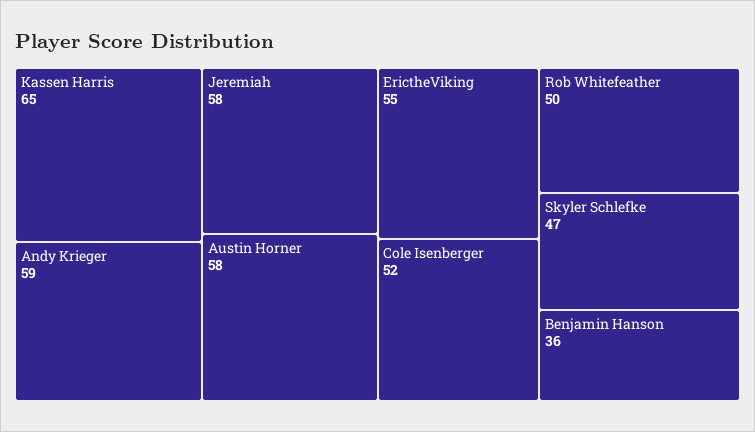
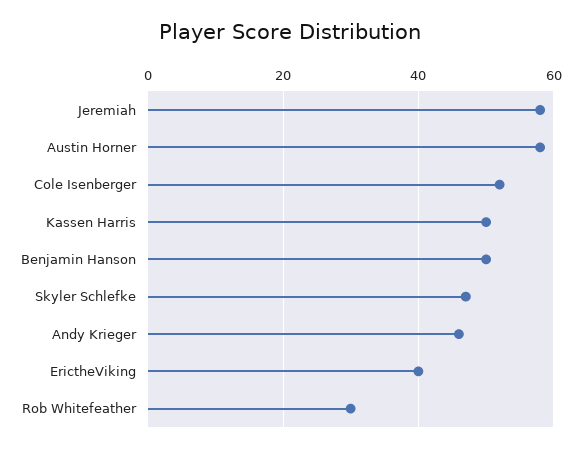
Kassen Harris: 65 -> 50
Andy Krieger: 59 -> 45
ErictheViking: 55 -> 40
Rob Whitefeather: 50 -> 30
Benjamin Hanson: 36 -> 50

